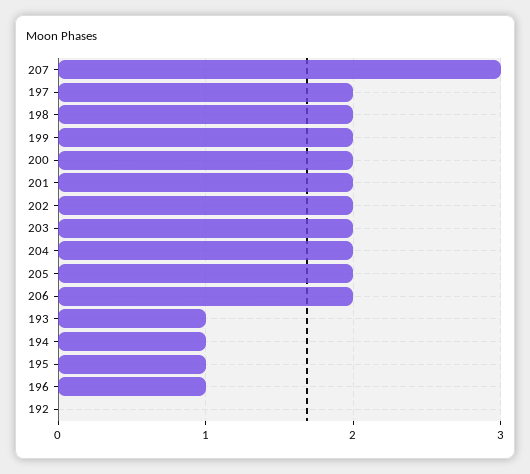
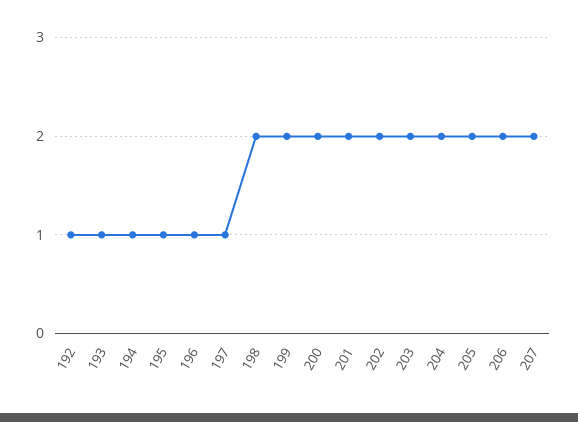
207: 3 -> 2
197: 2 -> 1
192: 0 -> 1

